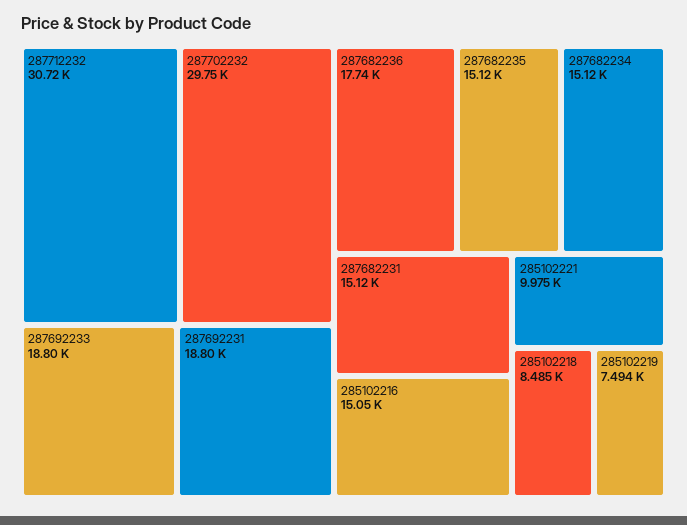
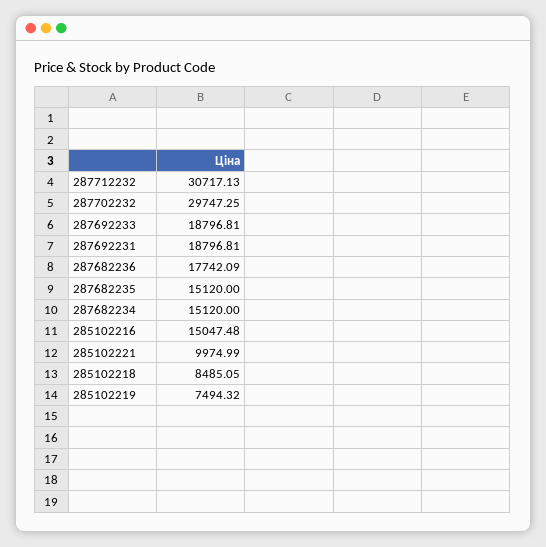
287682231: 15120 -> none

